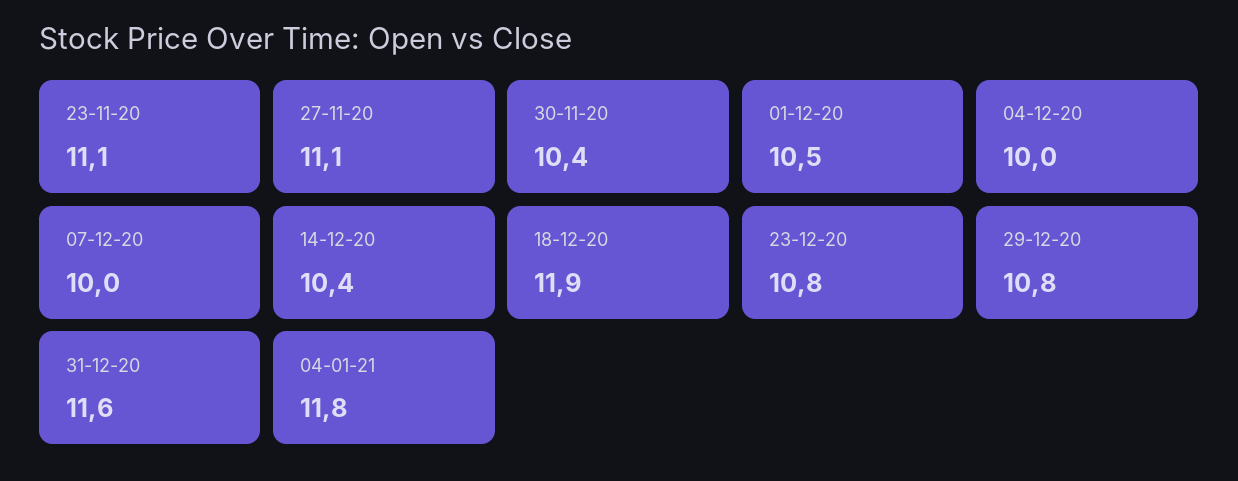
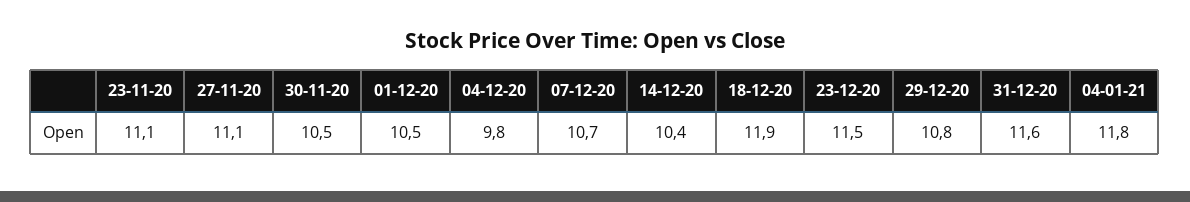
30-11-20: 10.4 -> 10.5
04-12-20: 10 -> 9.8
07-12-20: 10 -> 10.7
23-12-20: 10.8 -> 11.5

